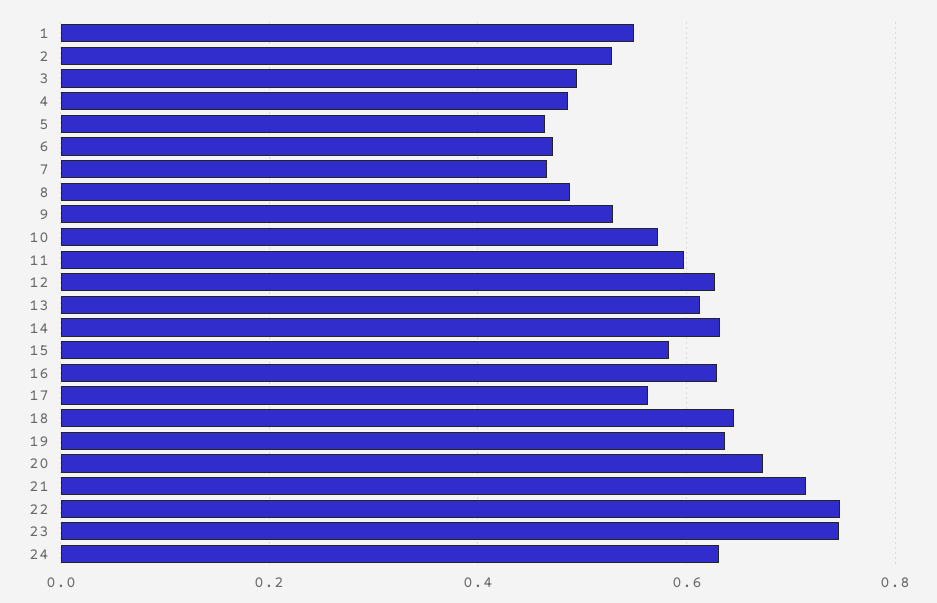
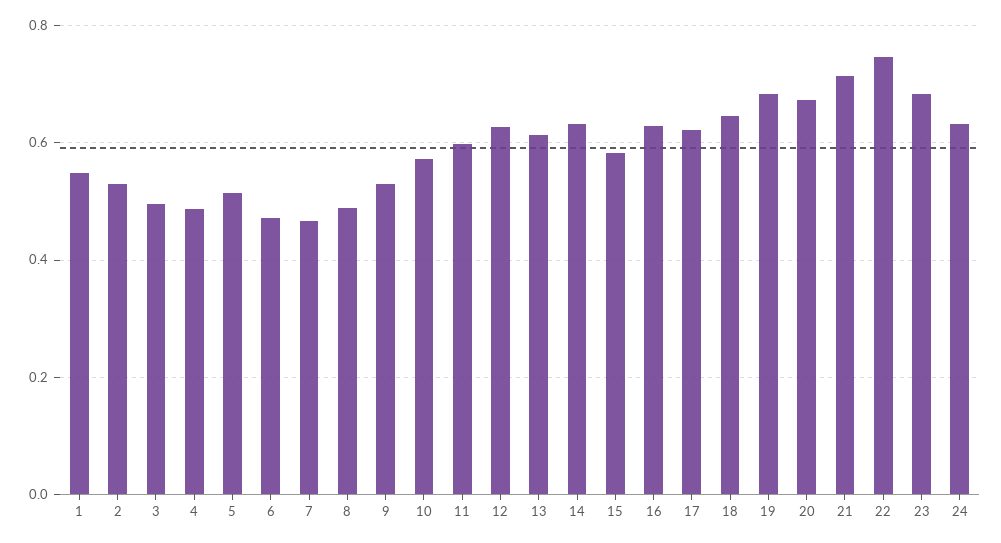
5: 0.46 -> 0.52
17: 0.56 -> 0.62
19: 0.64 -> 0.68
23: 0.74 -> 0.68

